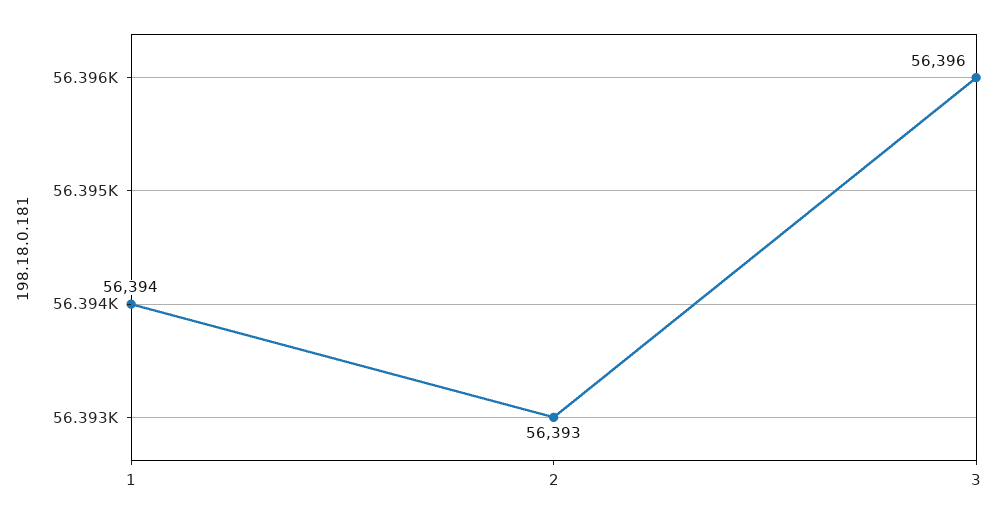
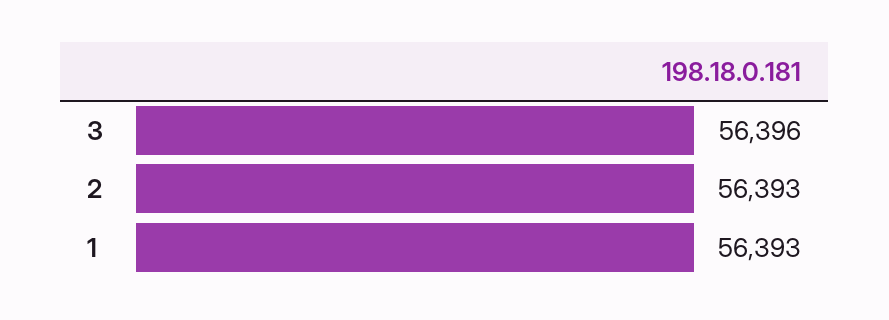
1: 56394 -> 56393

